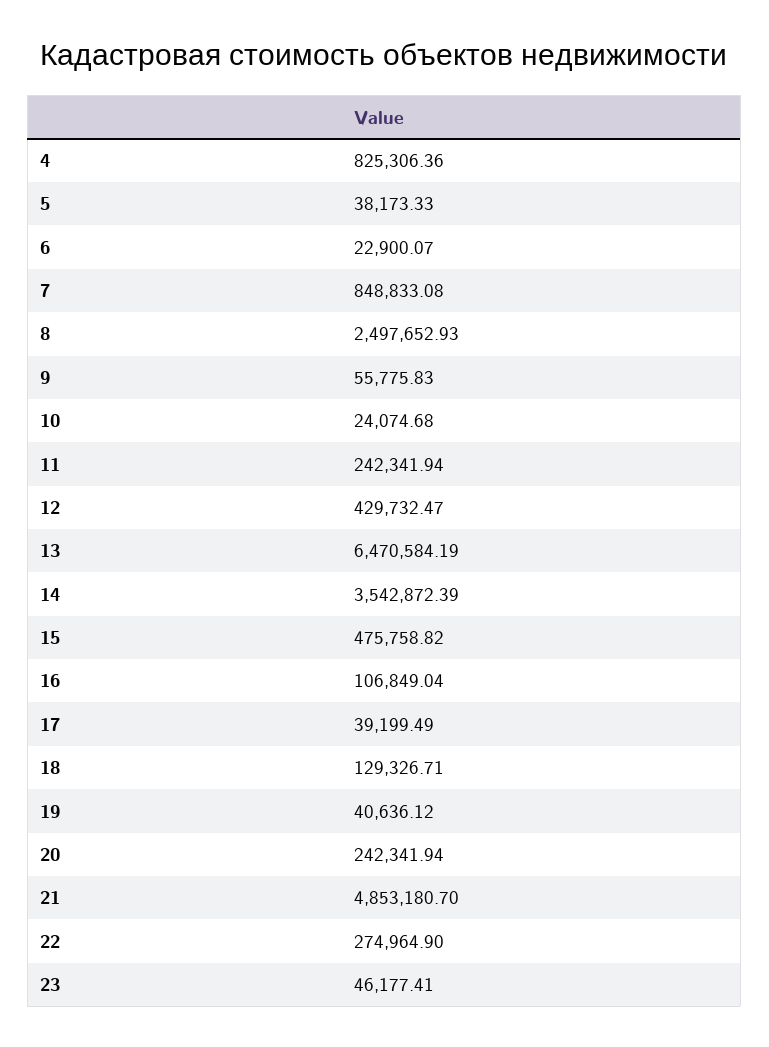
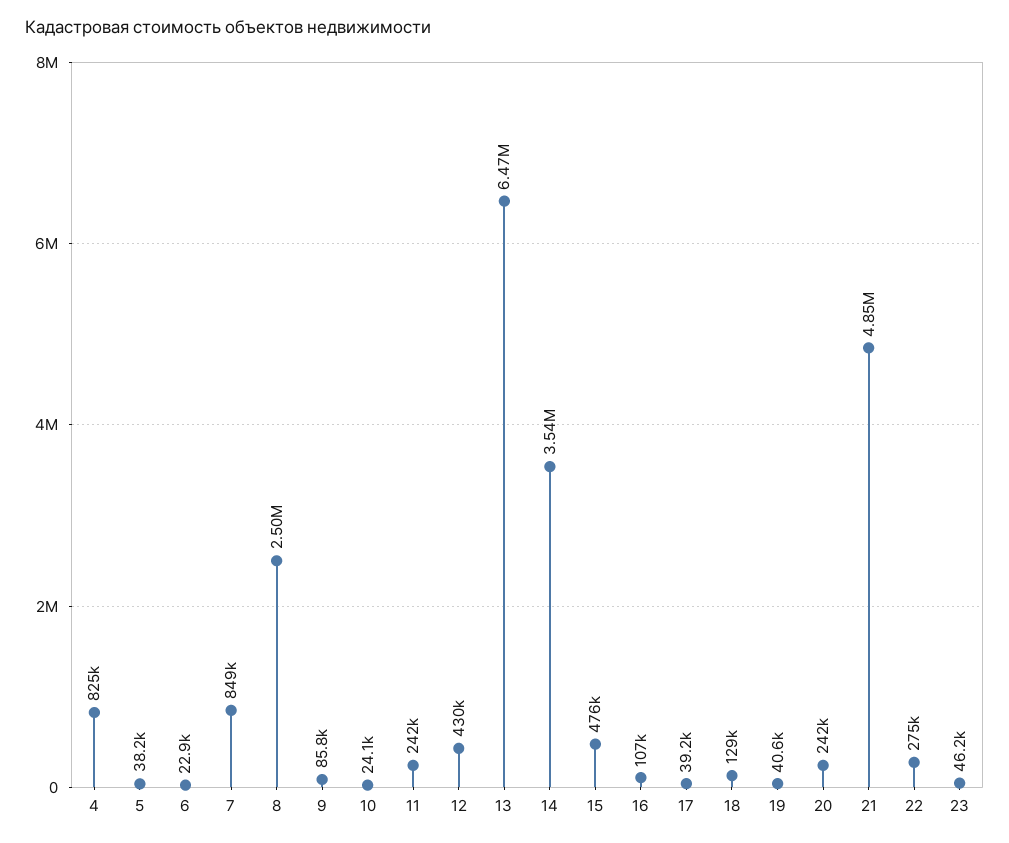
9: 55775.83 -> 85800

